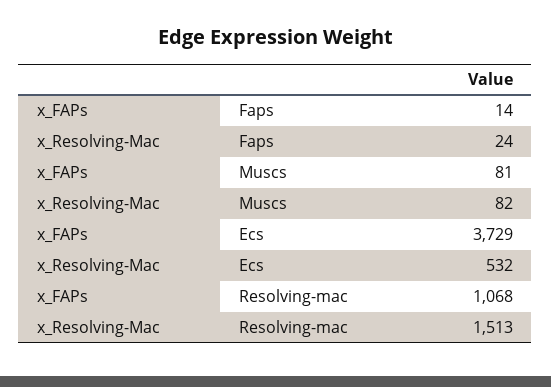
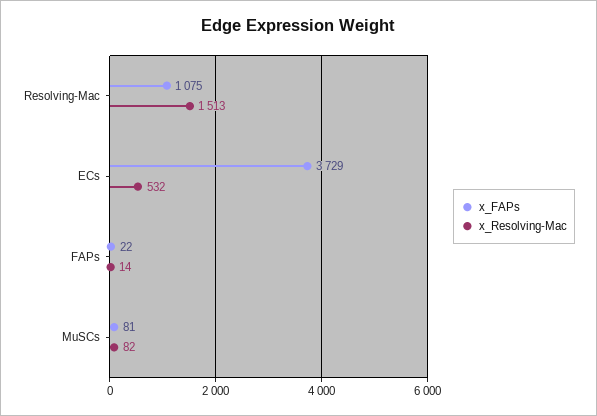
x_FAPs, Faps: 14 -> 22
x_Resolving-Mac, Faps: 24 -> 14
x_FAPs, Resolving-mac: 1068 -> 1075

